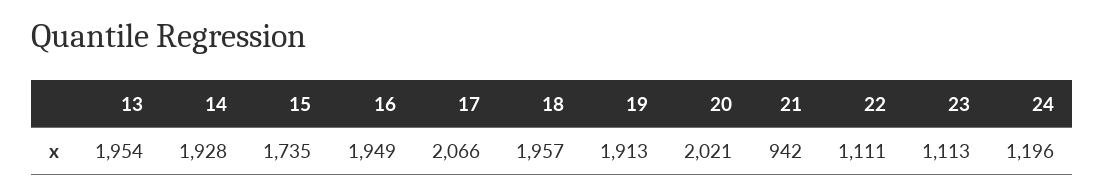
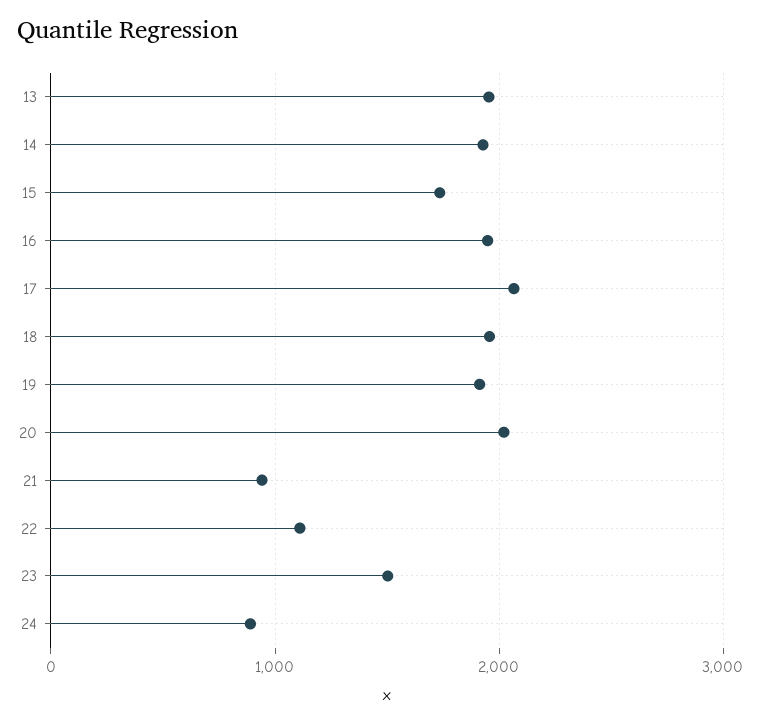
23: 1113 -> 1500
24: 1196 -> 900

